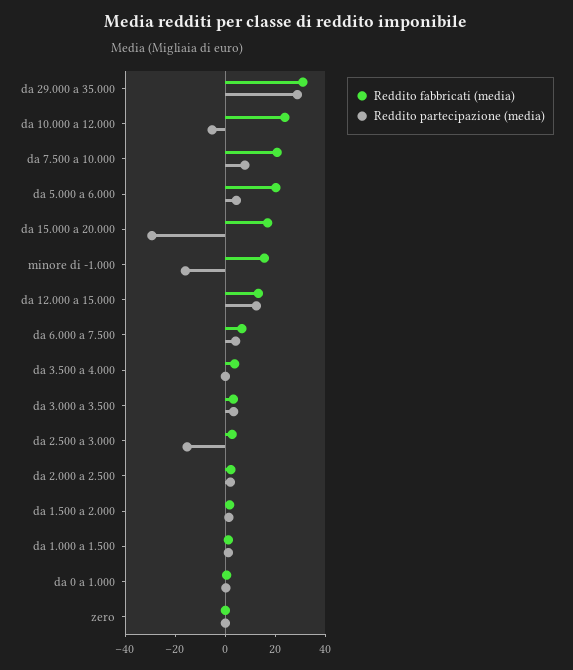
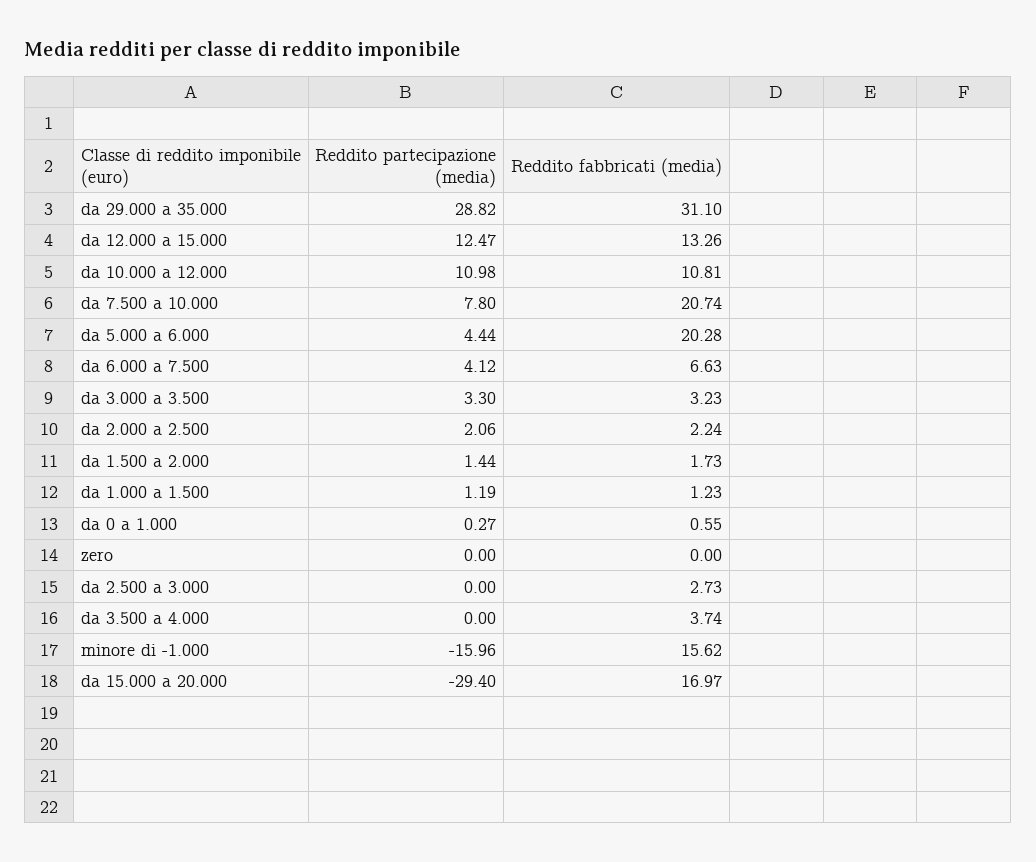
Reddito fabbricati (media), da 10.000 a 12.000: 25 -> 10.81
Reddito partecipazione (media), da 10.000 a 12.000: -5 -> 10.98
Reddito partecipazione (media), da 2.500 a 3.000: -15 -> 0

